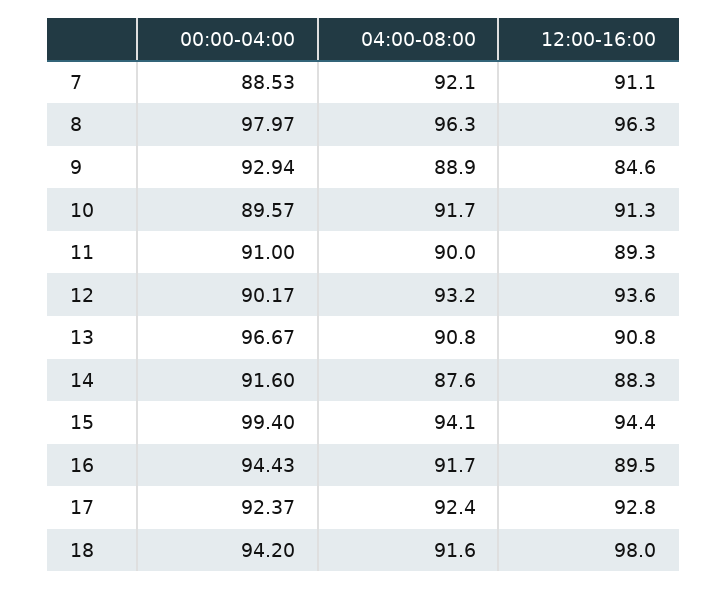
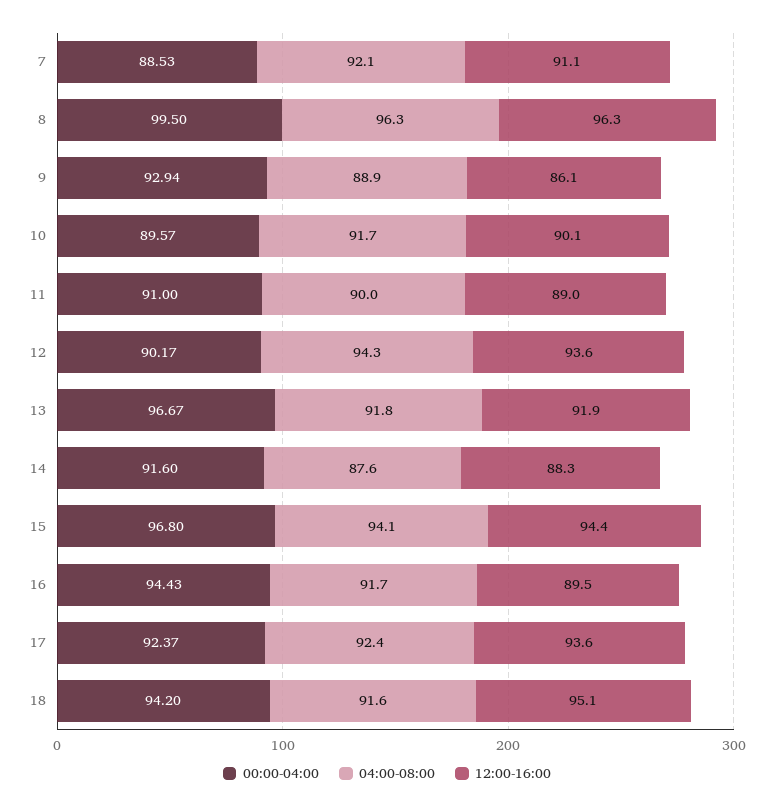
00:00-04:00, 8: 97.97 -> 99.5
12:00-16:00, 9: 84.6 -> 86.1
12:00-16:00, 10: 91.3 -> 90.1
12:00-16:00, 11: 89.3 -> 89
04:00-08:00, 12: 93.2 -> 94.3
04:00-08:00, 13: 90.8 -> 91.8
12:00-16:00, 13: 90.8 -> 91.9
00:00-04:00, 15: 99.4 -> 96.8
12:00-16:00, 17: 92.8 -> 93.6
12:00-16:00, 18: 98 -> 95.1

